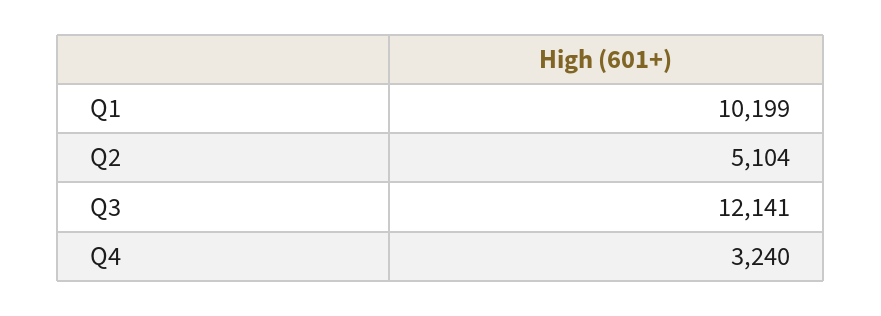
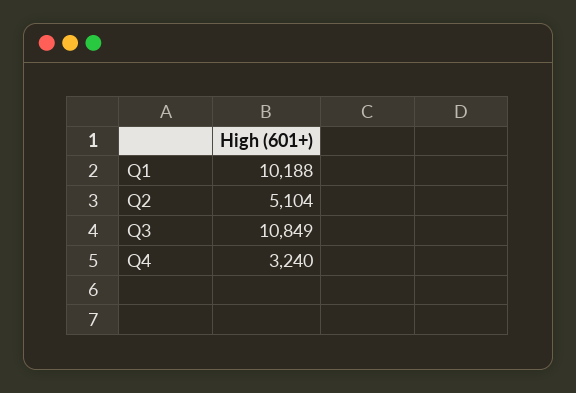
Q1: 10199 -> 10188
Q3: 12141 -> 10849

